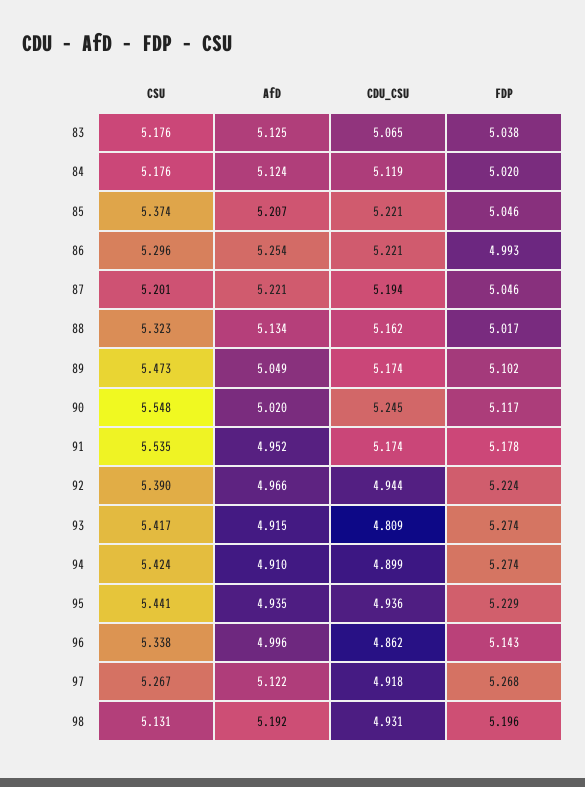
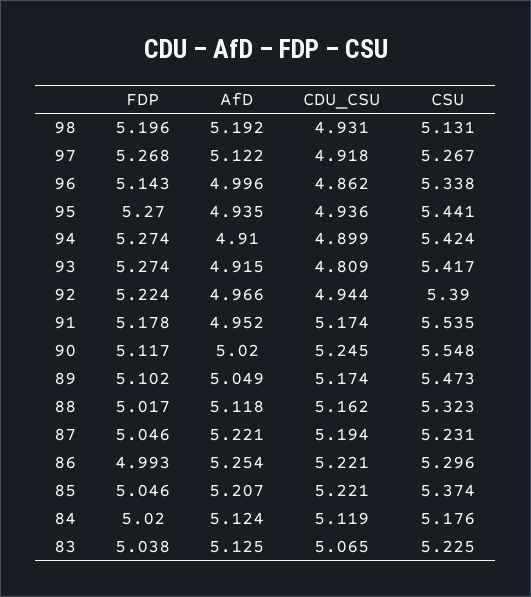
CSU, 83: 5.176 -> 5.225
CSU, 87: 5.201 -> 5.231
AfD, 88: 5.134 -> 5.118
FDP, 95: 5.229 -> 5.27

